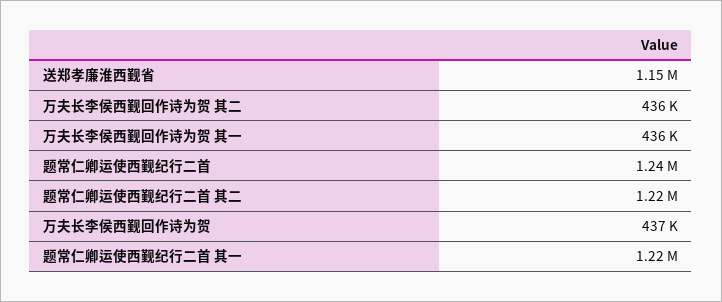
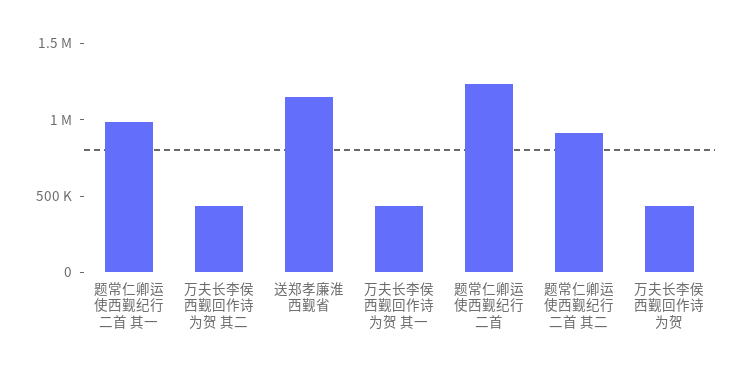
题常仁卿运使西觐纪行二首 其二: 1220000 -> 900000
题常仁卿运使西觐纪行二首 其一: 1220000 -> 1000000

